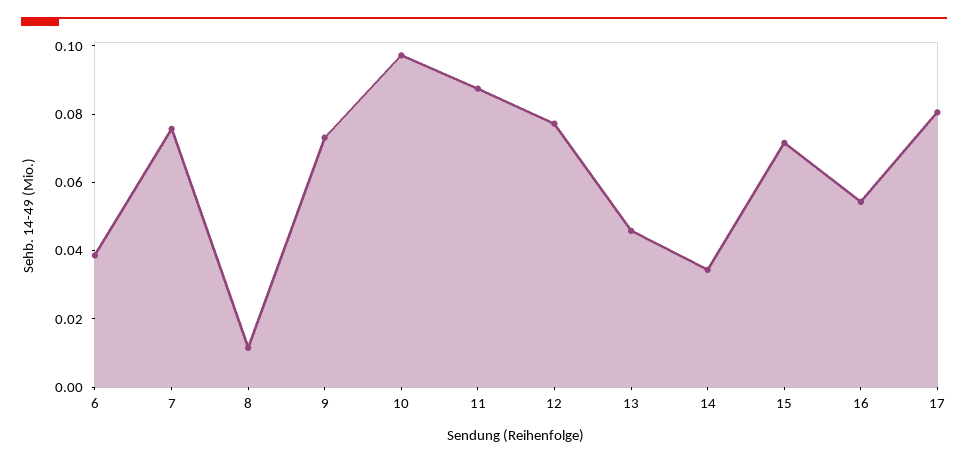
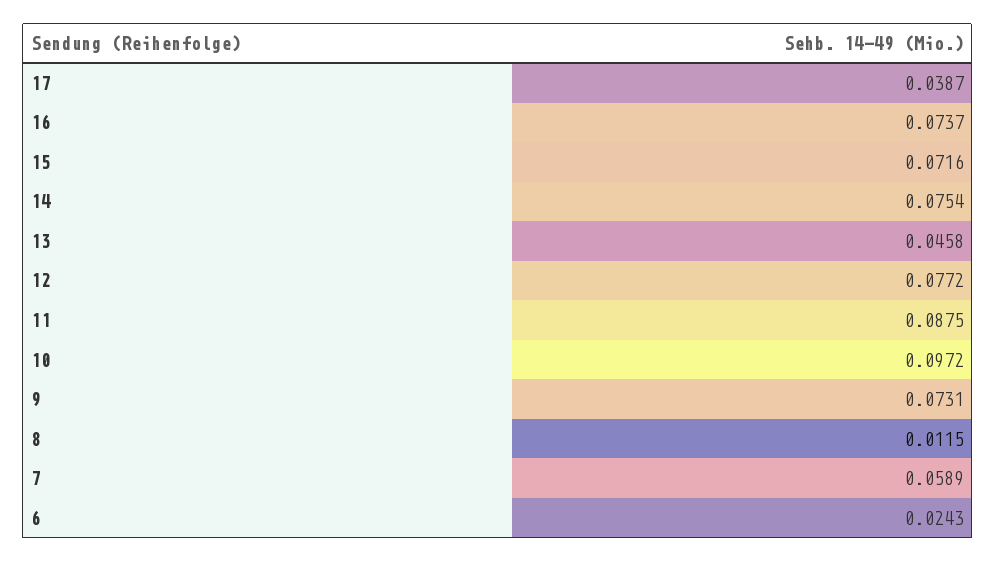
6: 0.04 -> 0.0243
7: 0.075 -> 0.0589
14: 0.035 -> 0.0754
16: 0.055 -> 0.0737
17: 0.08 -> 0.0387

